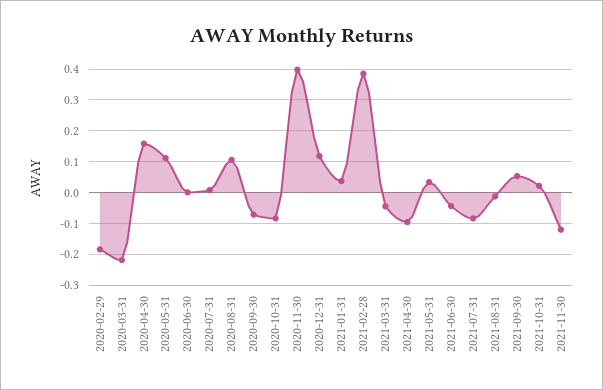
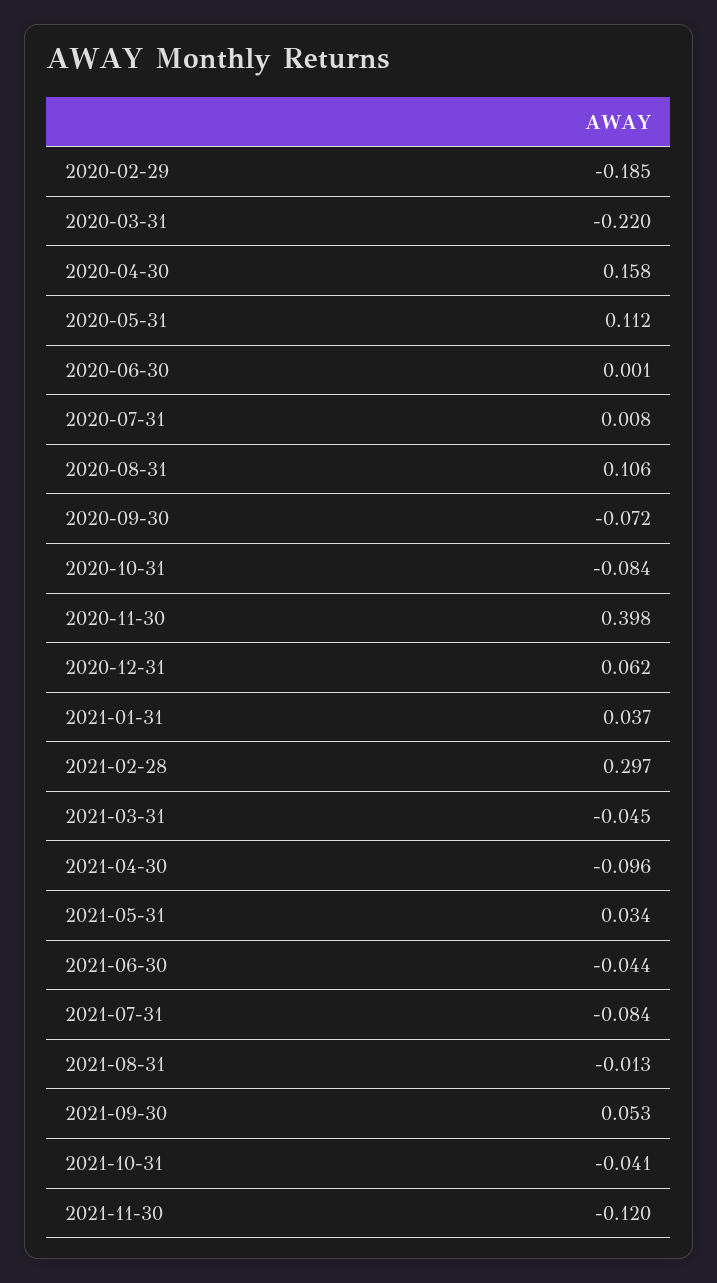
2020-12-31: 0.12 -> 0.062
2021-02-28: 0.38 -> 0.297
2021-10-31: 0.02 -> -0.041

